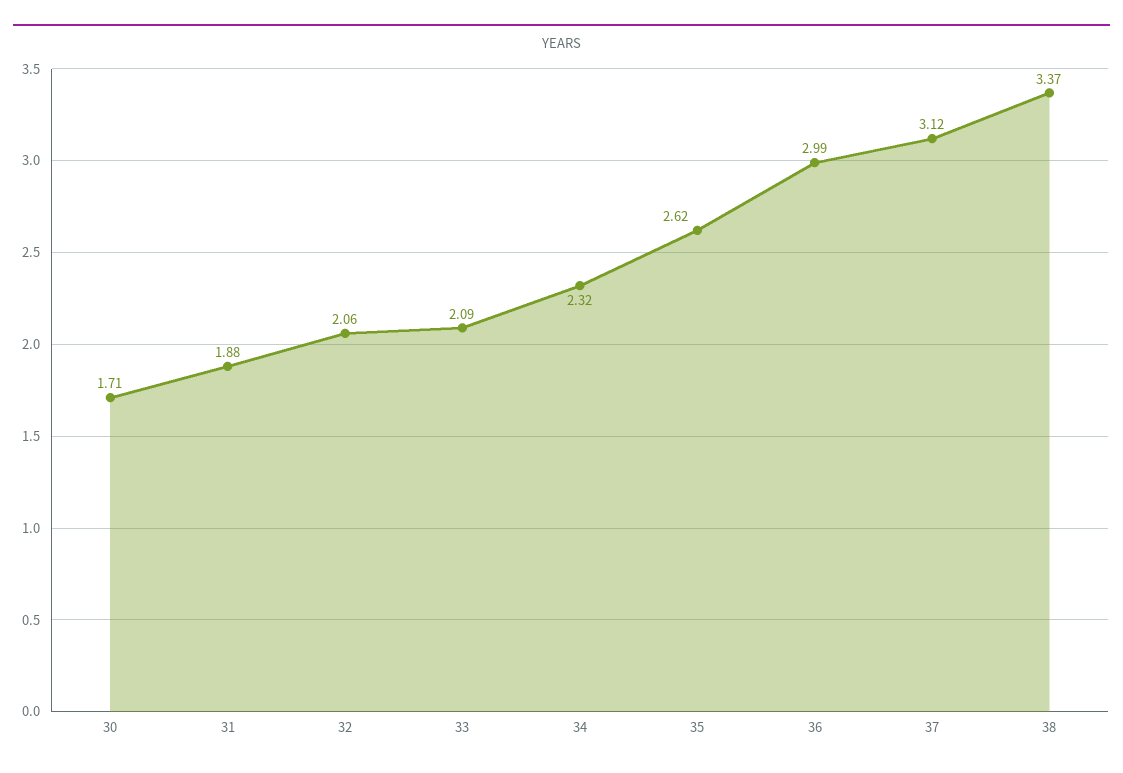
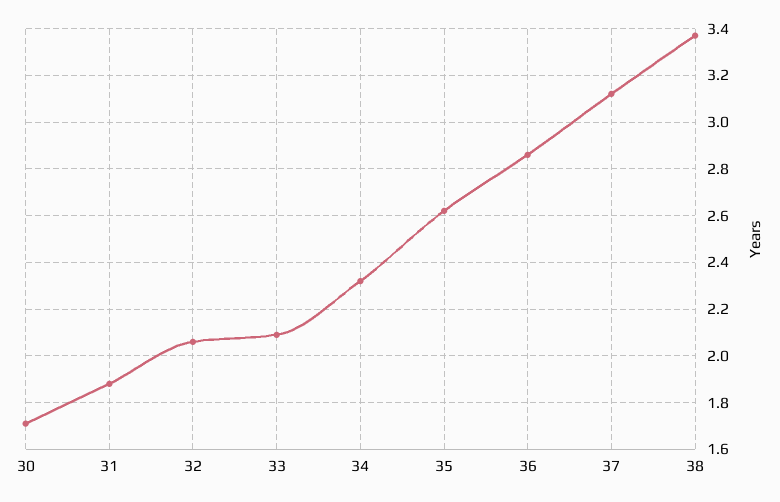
36: 2.99 -> 2.85

